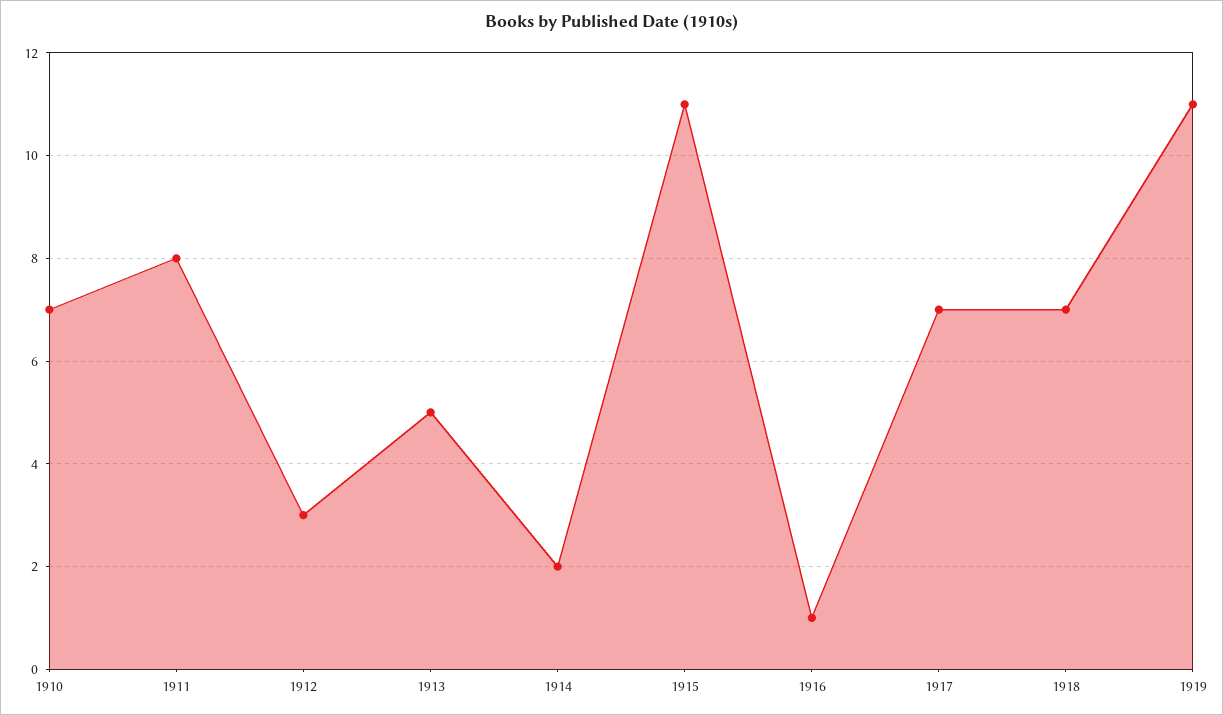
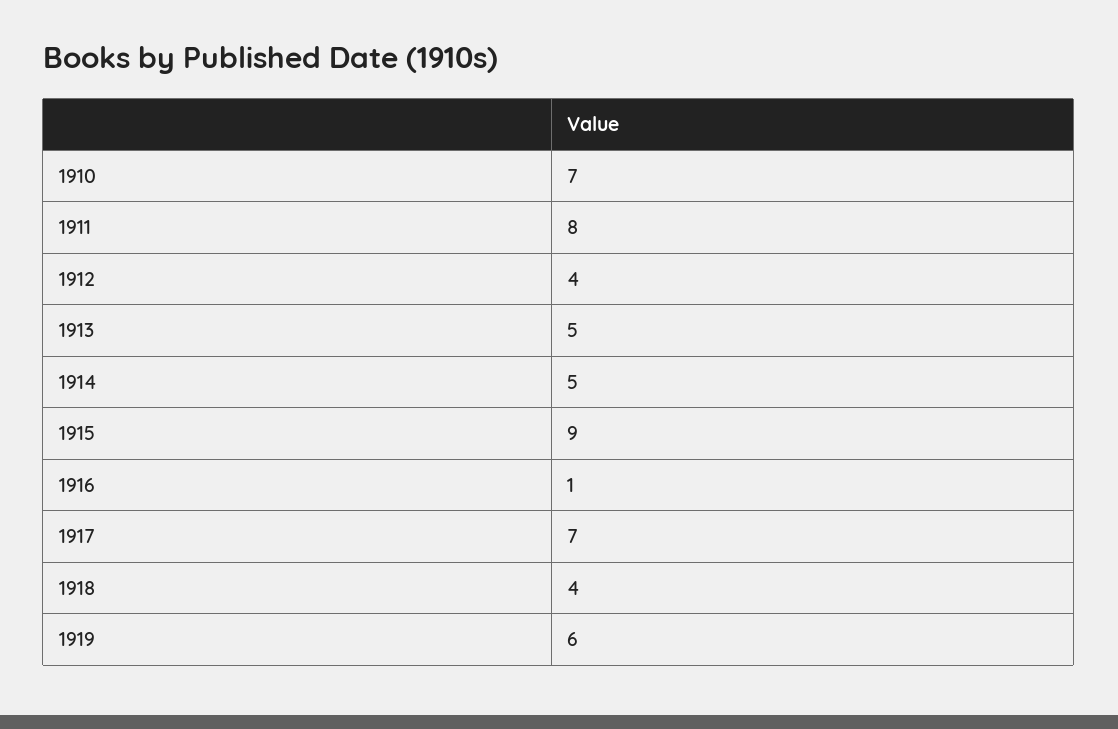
1912: 3 -> 4
1914: 2 -> 5
1915: 11 -> 9
1918: 7 -> 4
1919: 11 -> 6

